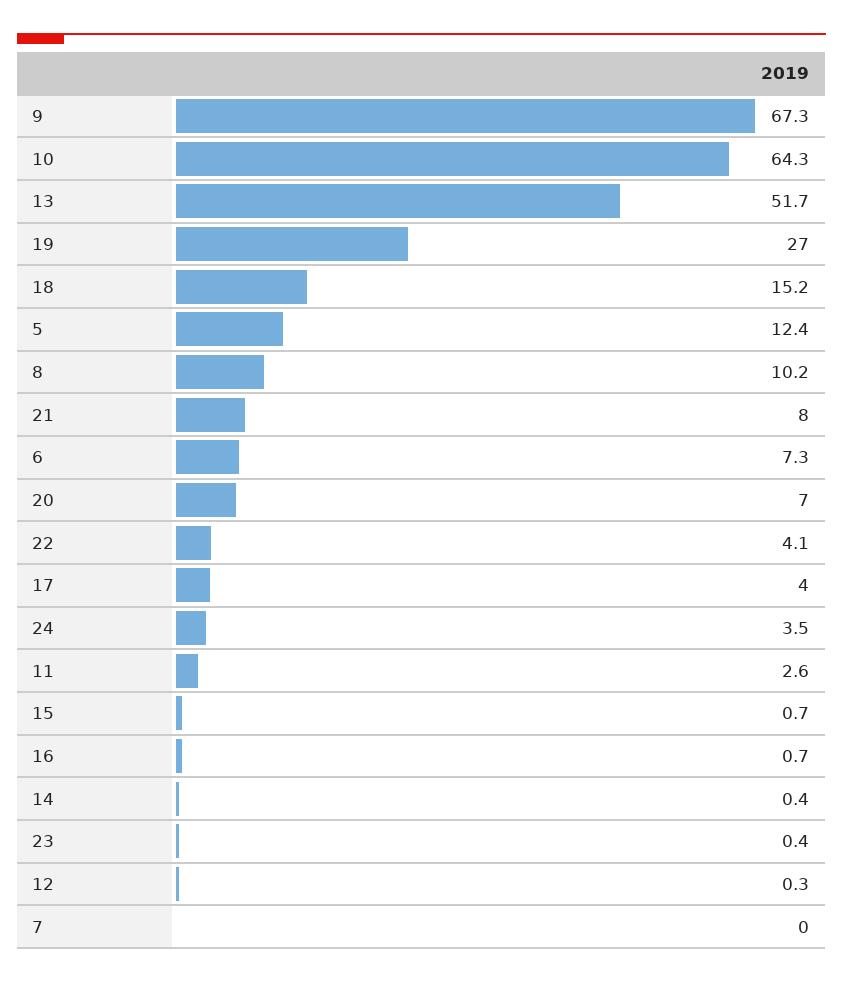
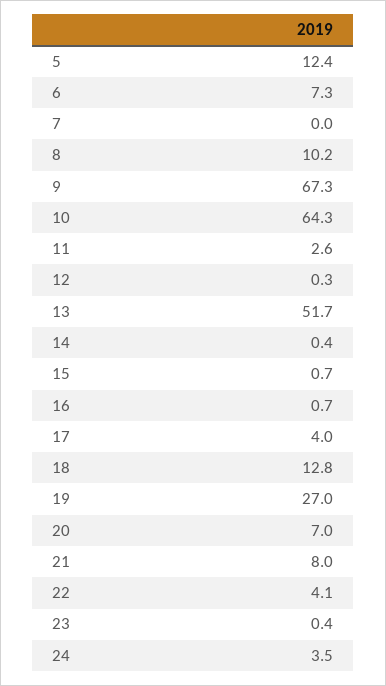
18: 15.2 -> 12.8

